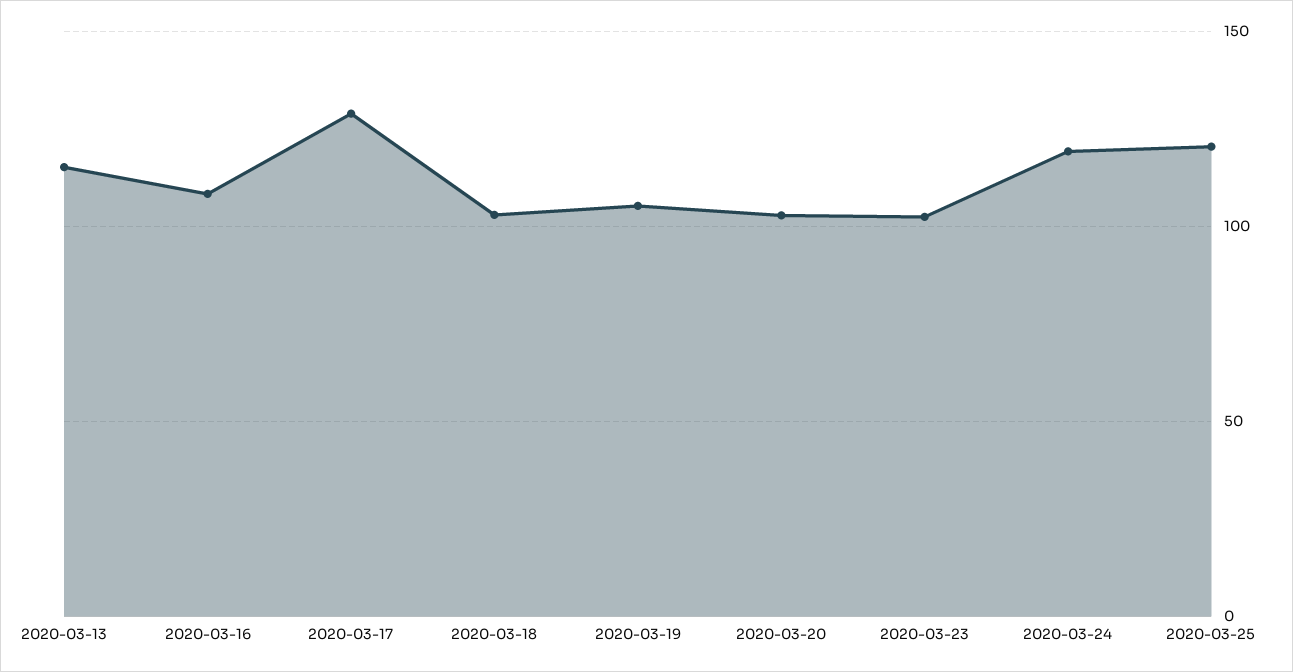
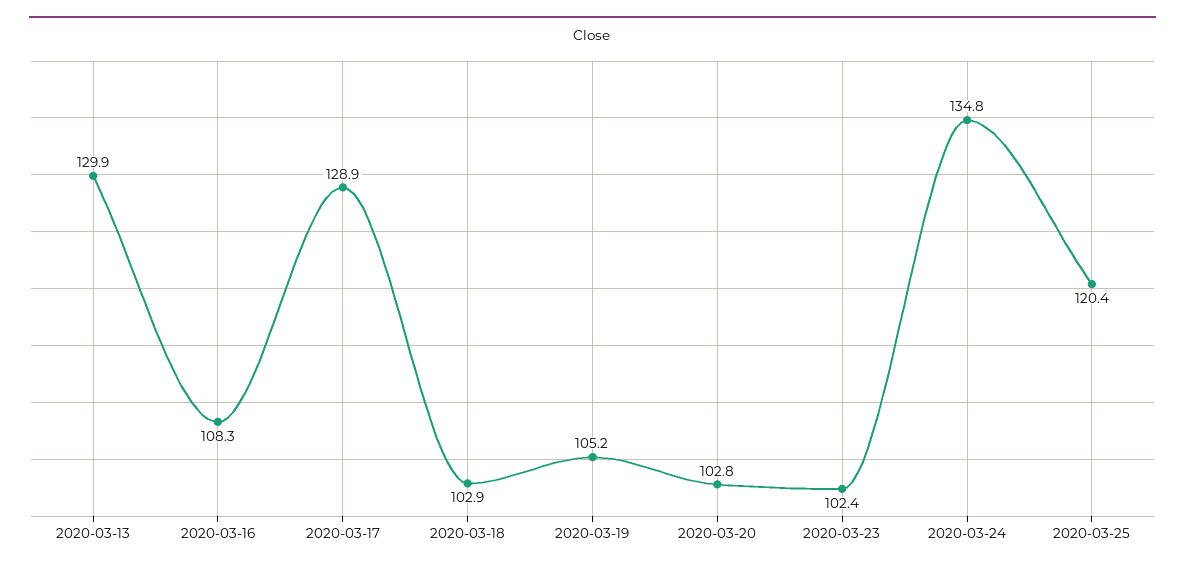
2020-03-13: 115 -> 129.9
2020-03-24: 120 -> 134.8

